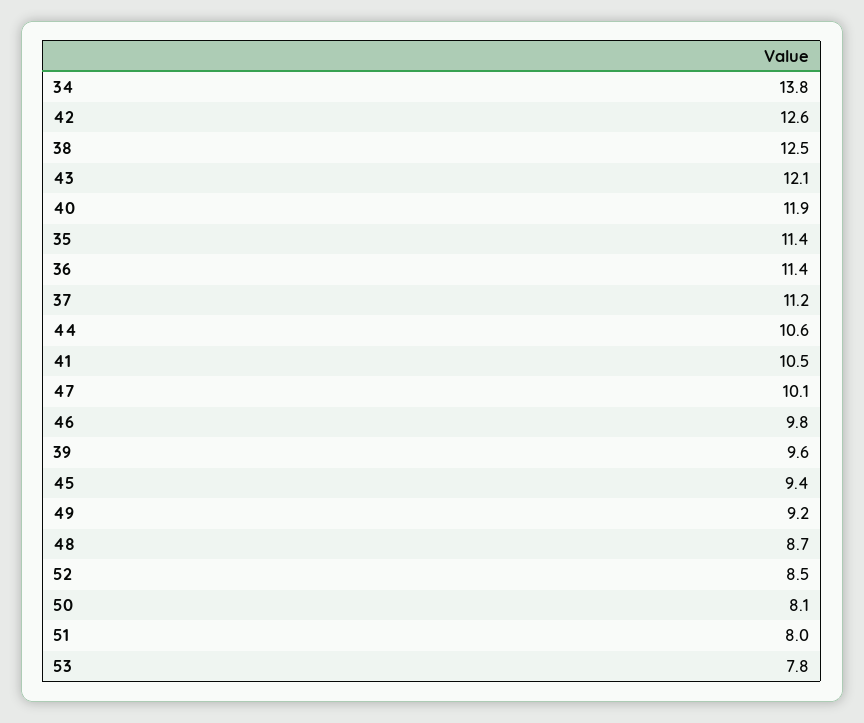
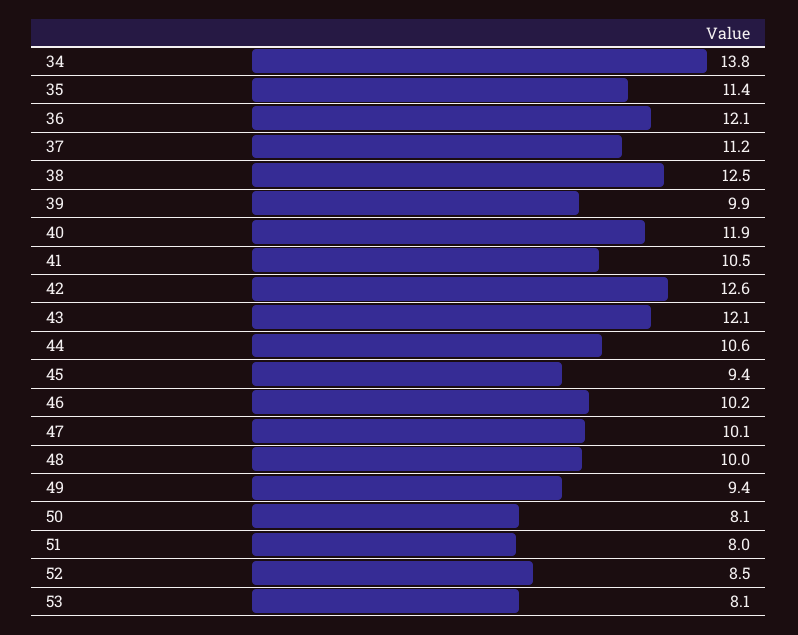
36: 11.4 -> 12.1
46: 9.8 -> 10.2
39: 9.6 -> 9.9
49: 9.2 -> 9.4
48: 8.7 -> 10
53: 7.8 -> 8.1

